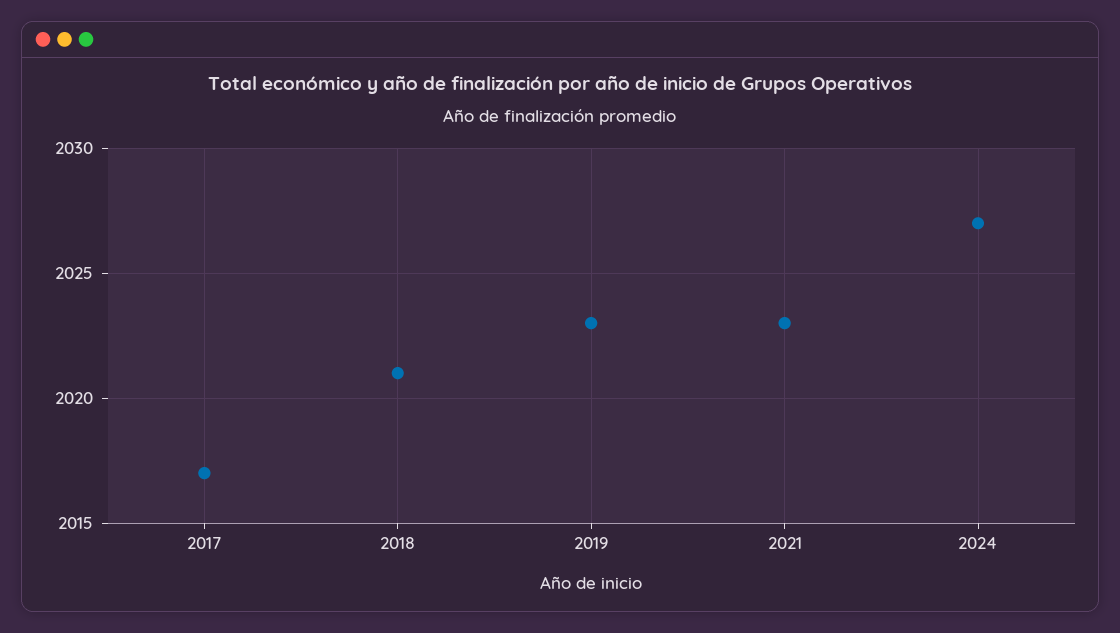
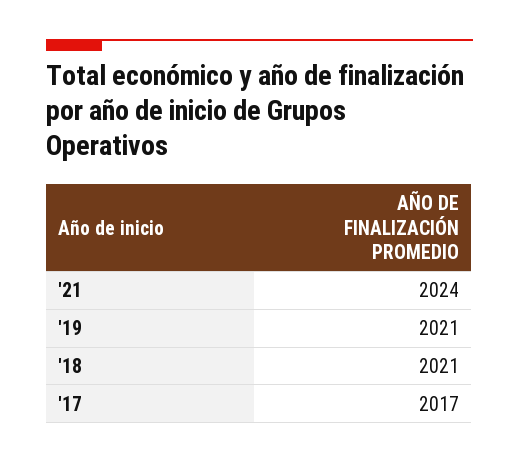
2019: 2023 -> 2021
2021: 2023 -> 2024
2024: 2027 -> none

